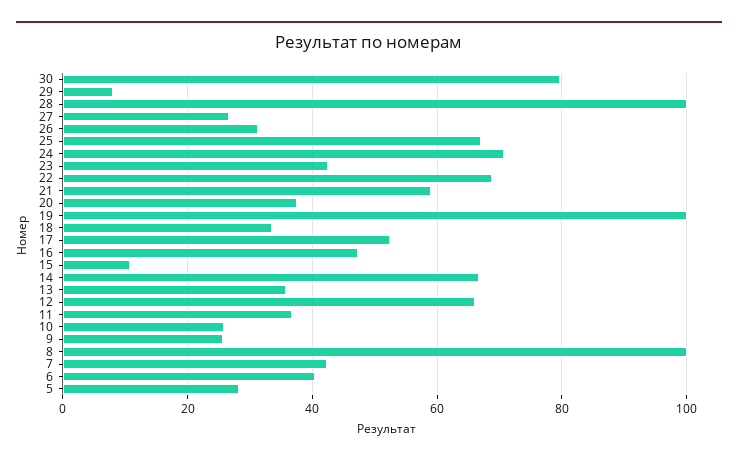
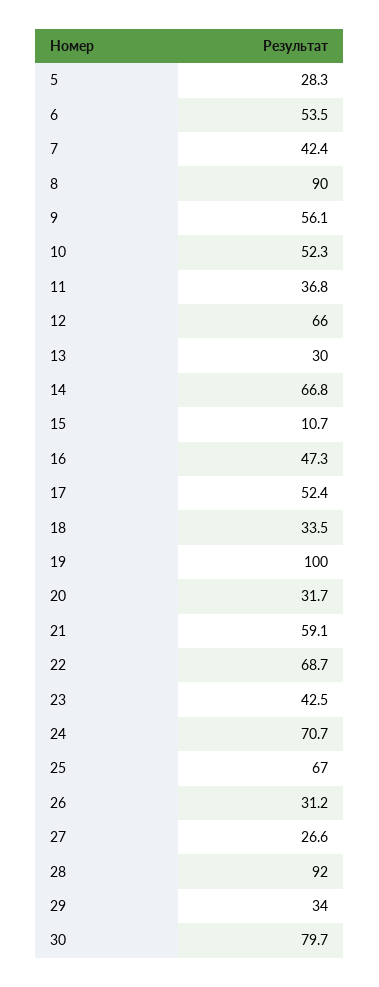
29: 8 -> 34
28: 100 -> 92
20: 38 -> 31.7
13: 36 -> 30
10: 26 -> 52.3
9: 26 -> 56.1
8: 100 -> 90
6: 40 -> 53.5

